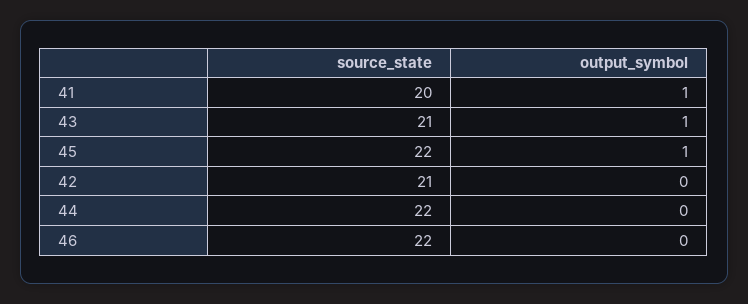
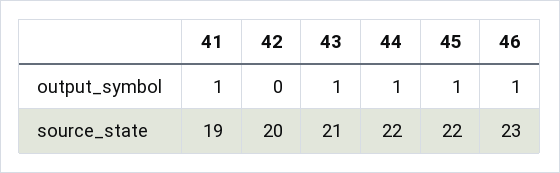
source_state, 41: 20 -> 19
source_state, 42: 21 -> 20
output_symbol, 44: 0 -> 1
source_state, 46: 22 -> 23
output_symbol, 46: 0 -> 1

